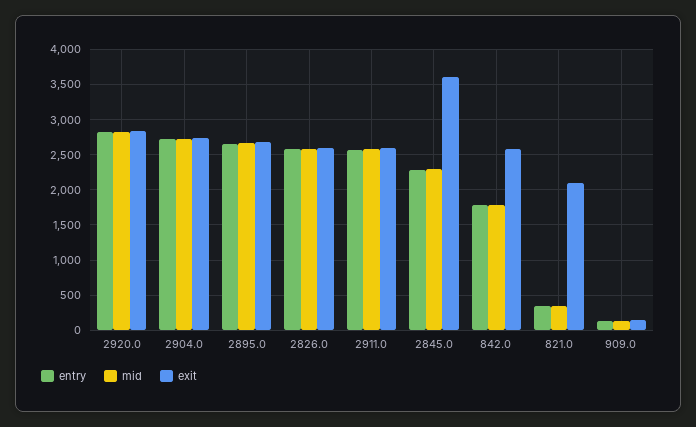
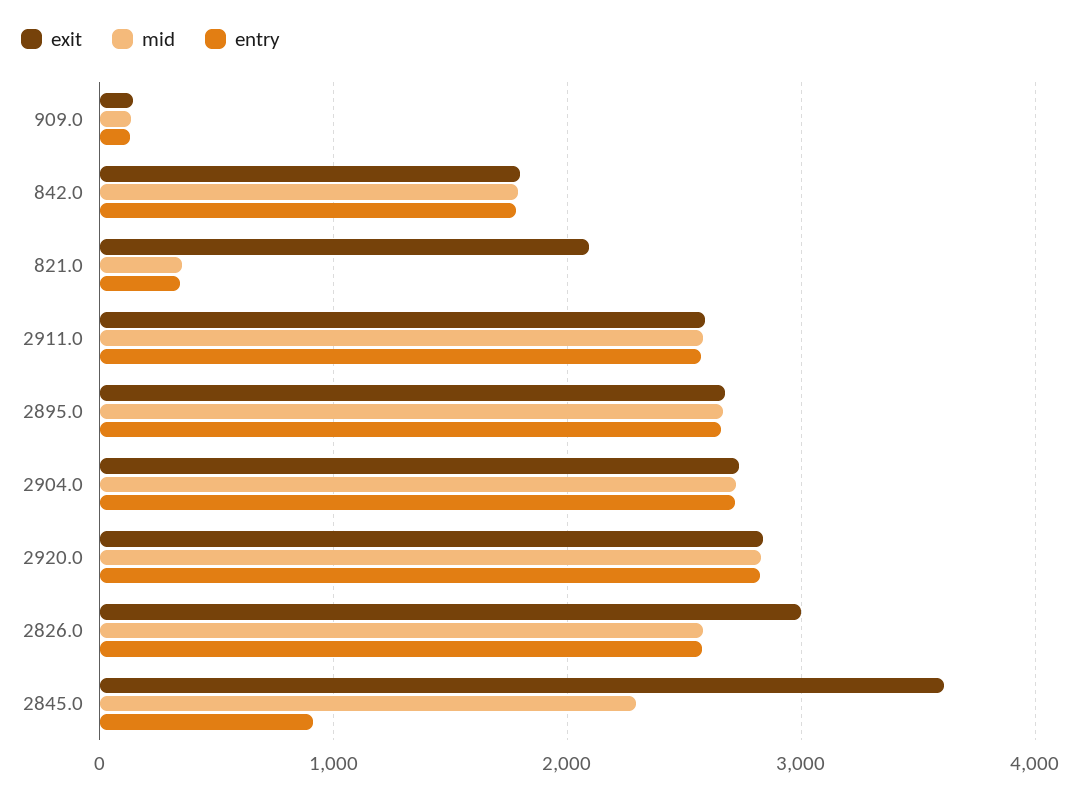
exit, 2826.0: 2600 -> 3000
entry, 2845.0: 2300 -> 900
exit, 842.0: 2600 -> 1800

